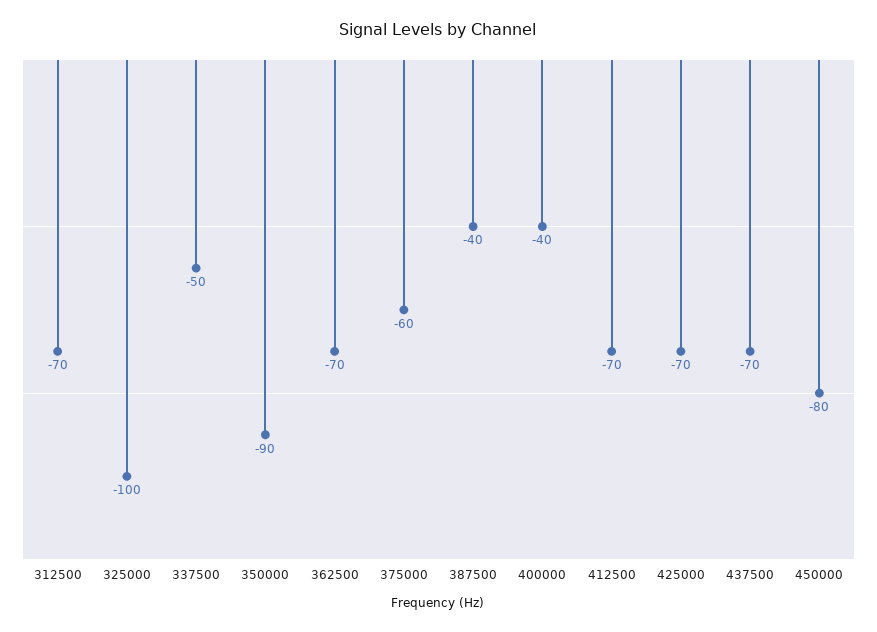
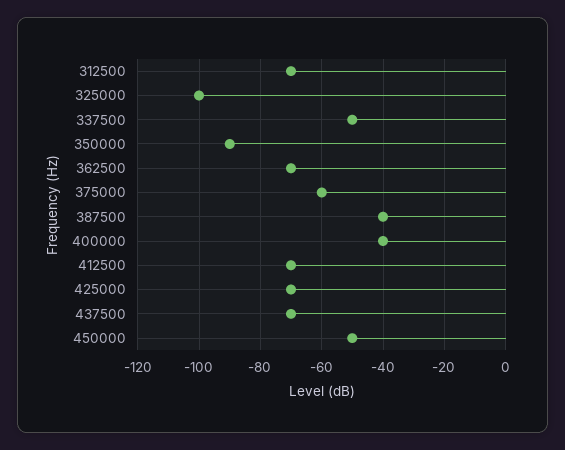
450000: -80 -> -50

